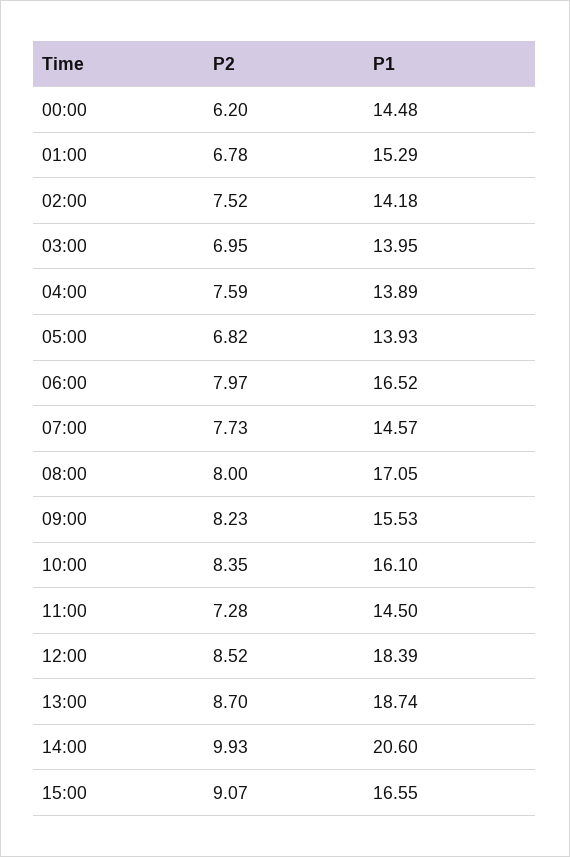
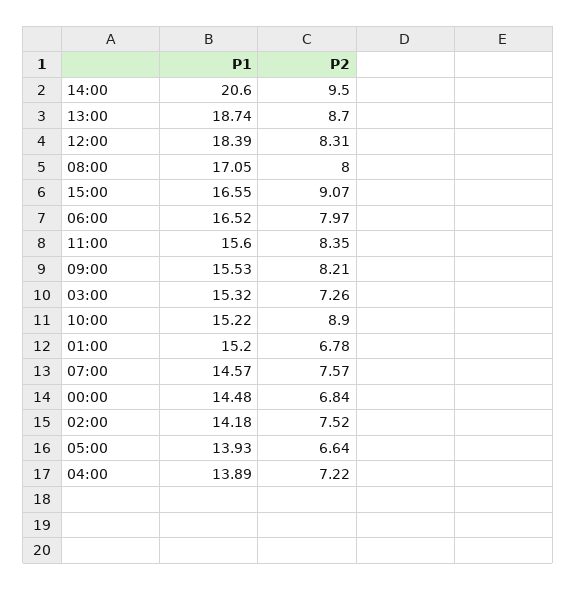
P2, 00:00: 6.2 -> 6.84
P1, 01:00: 15.29 -> 15.2
P2, 03:00: 6.95 -> 7.26
P1, 03:00: 13.95 -> 15.32
P2, 04:00: 7.59 -> 7.22
P2, 05:00: 6.82 -> 6.64
P2, 07:00: 7.73 -> 7.57
P2, 09:00: 8.23 -> 8.21
P2, 10:00: 8.35 -> 8.9
P1, 10:00: 16.1 -> 15.22
P2, 11:00: 7.28 -> 8.35
P1, 11:00: 14.5 -> 15.6
P2, 12:00: 8.52 -> 8.31
P2, 14:00: 9.93 -> 9.5

